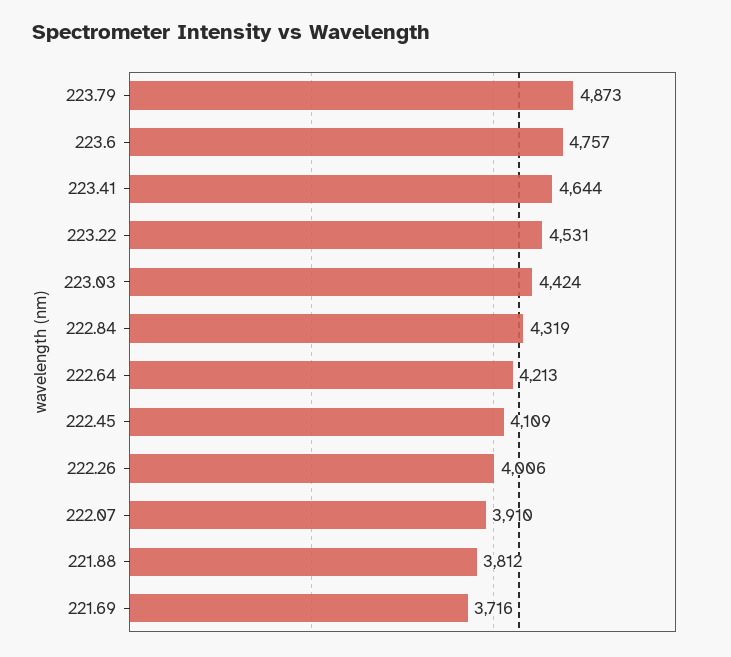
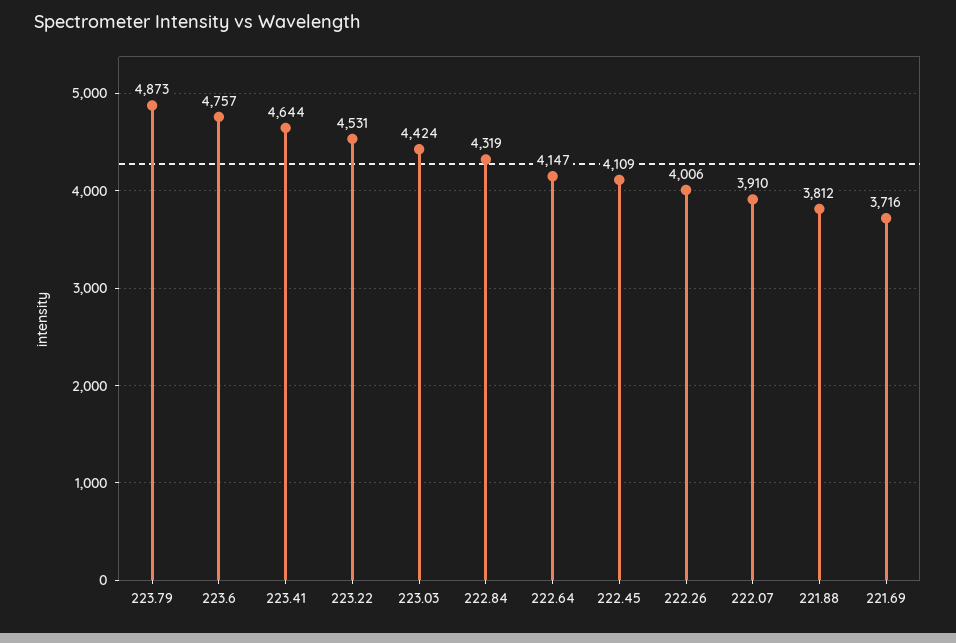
222.64: 4213 -> 4147

